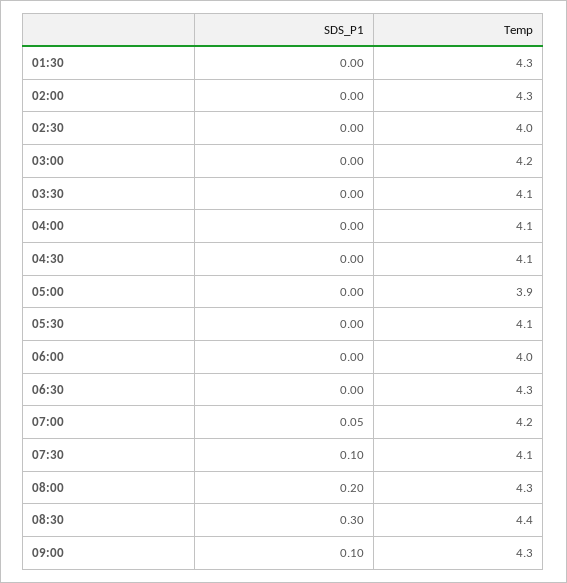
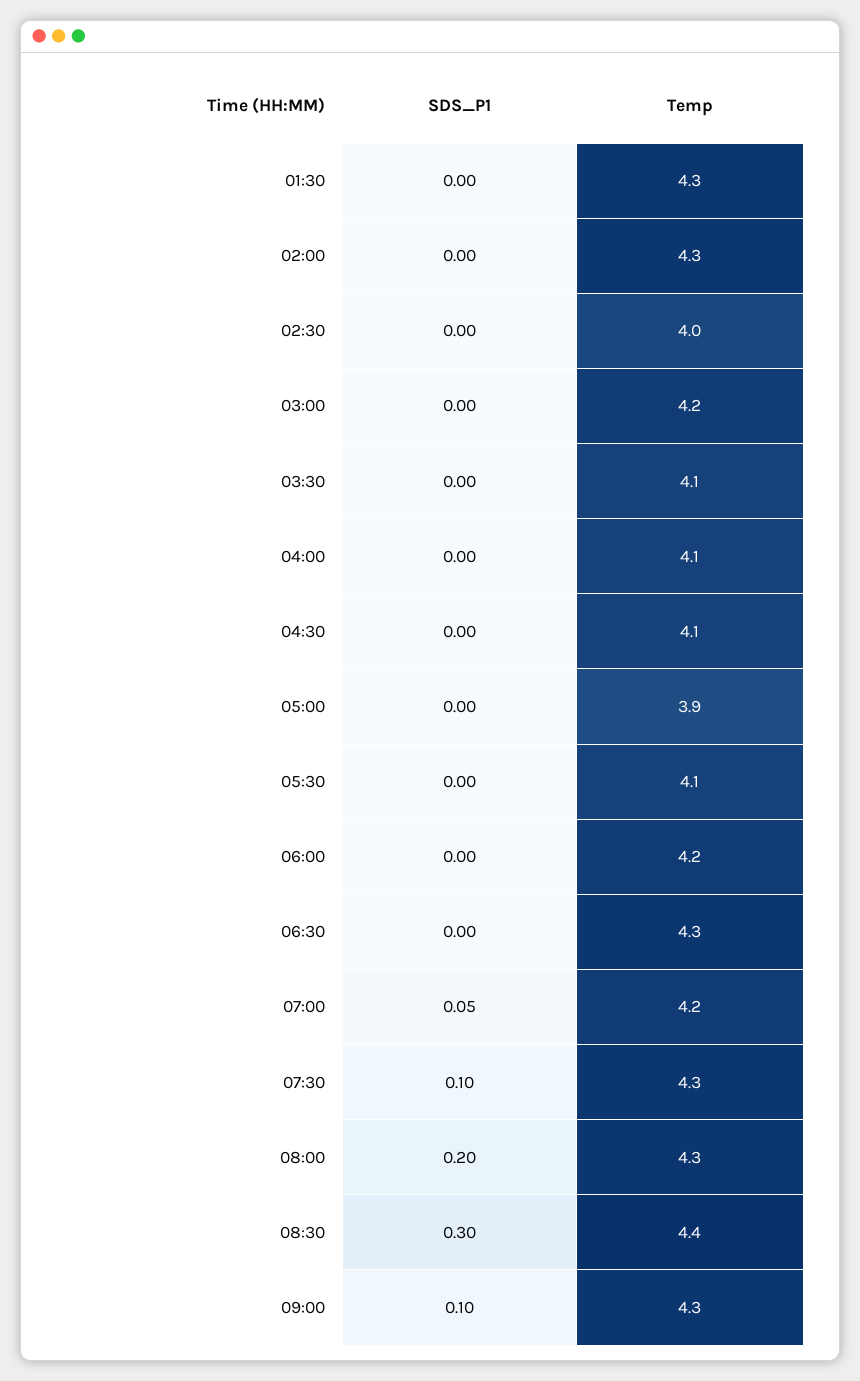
Temp, 06:00: 4 -> 4.2
Temp, 07:30: 4.1 -> 4.3

